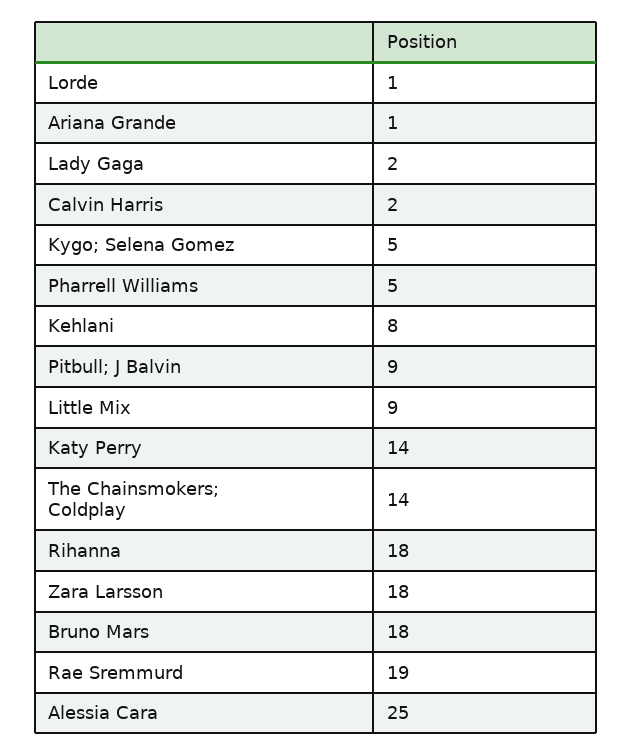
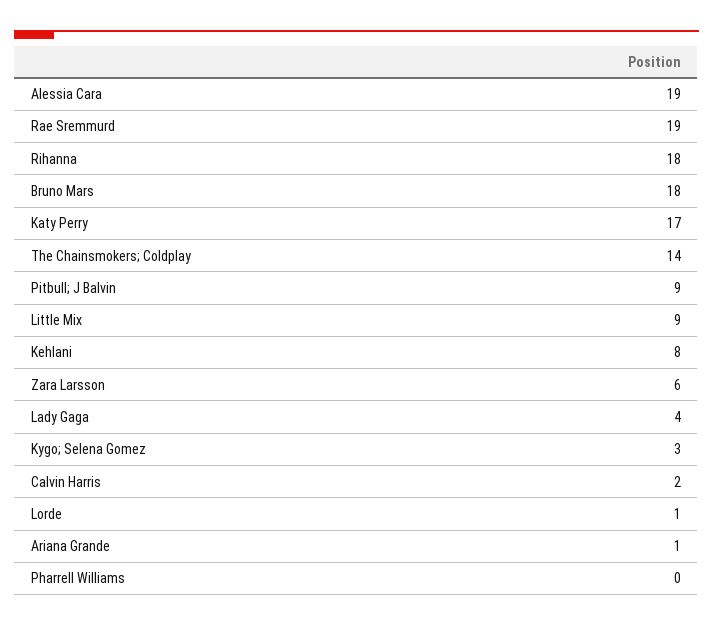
Lady Gaga: 2 -> 4
Kygo; Selena Gomez: 5 -> 3
Pharrell Williams: 5 -> 0
Katy Perry: 14 -> 17
Zara Larsson: 18 -> 6
Alessia Cara: 25 -> 19

